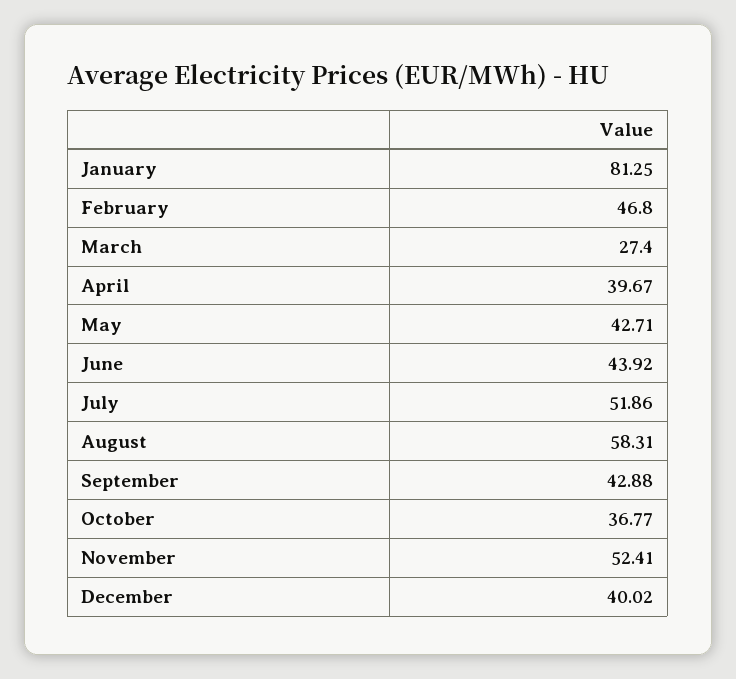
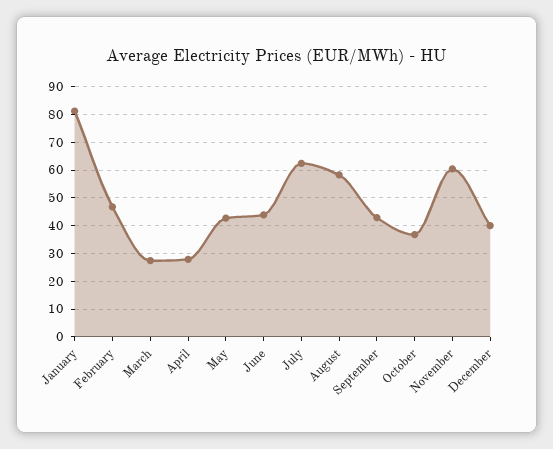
April: 39.67 -> 27.5
July: 51.86 -> 62.5
November: 52.41 -> 60

